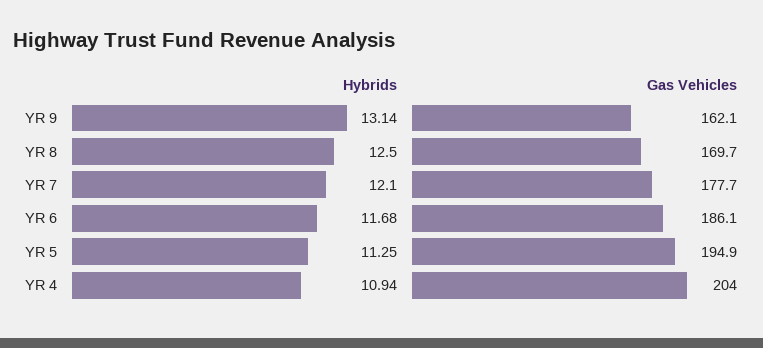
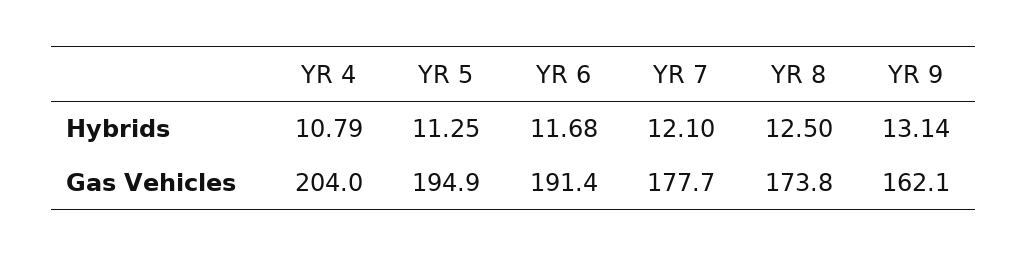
Gas Vehicles, YR 8: 169.7 -> 173.8
Gas Vehicles, YR 6: 186.1 -> 191.4
Hybrids, YR 4: 10.94 -> 10.79

